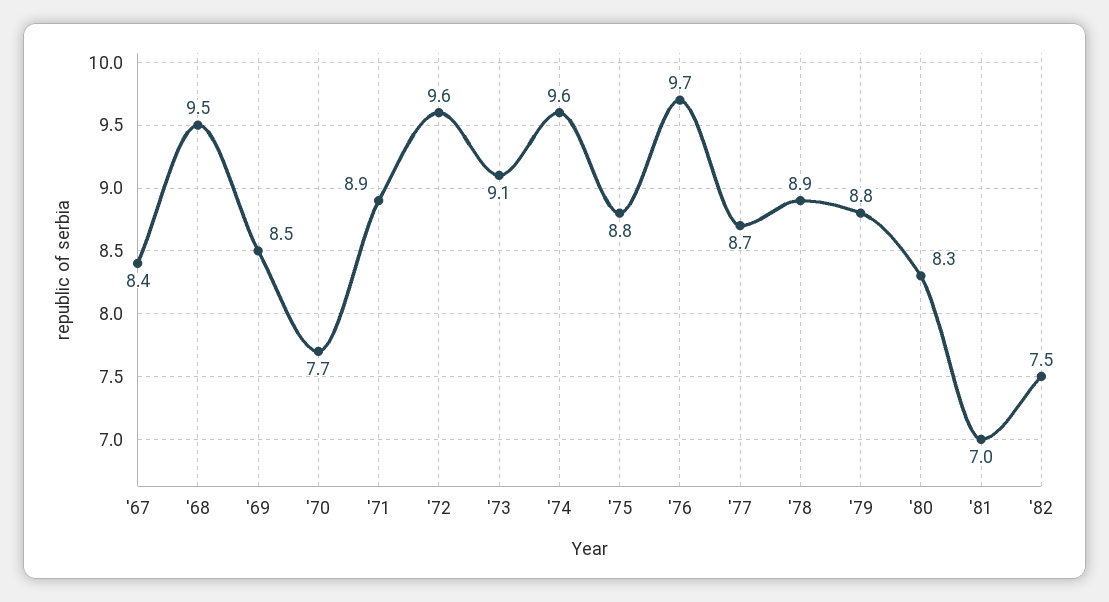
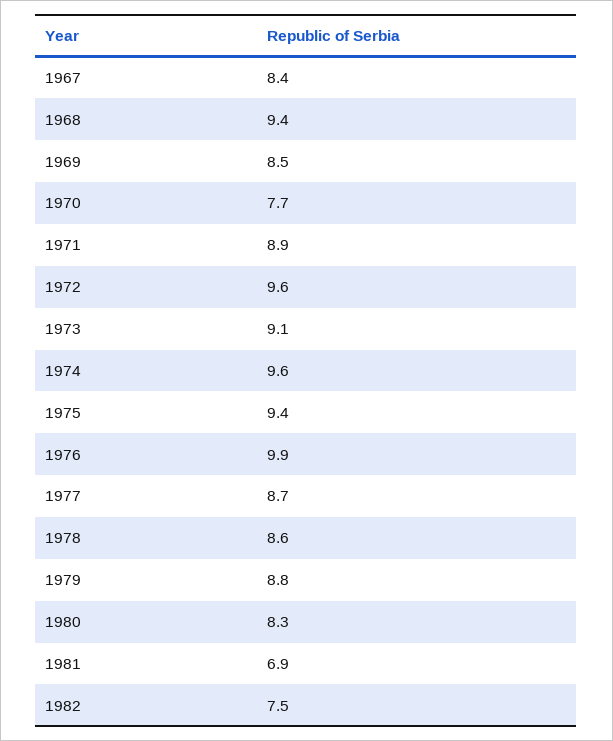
'68: 9.5 -> 9.4
'75: 8.8 -> 9.4
'76: 9.7 -> 9.9
'78: 8.9 -> 8.6
'81: 7 -> 6.9

